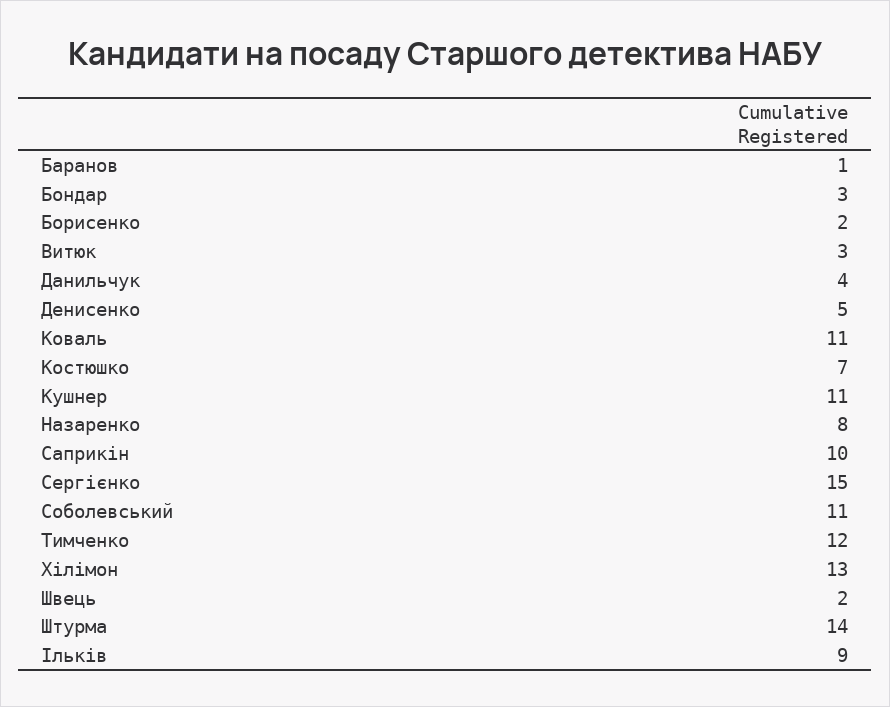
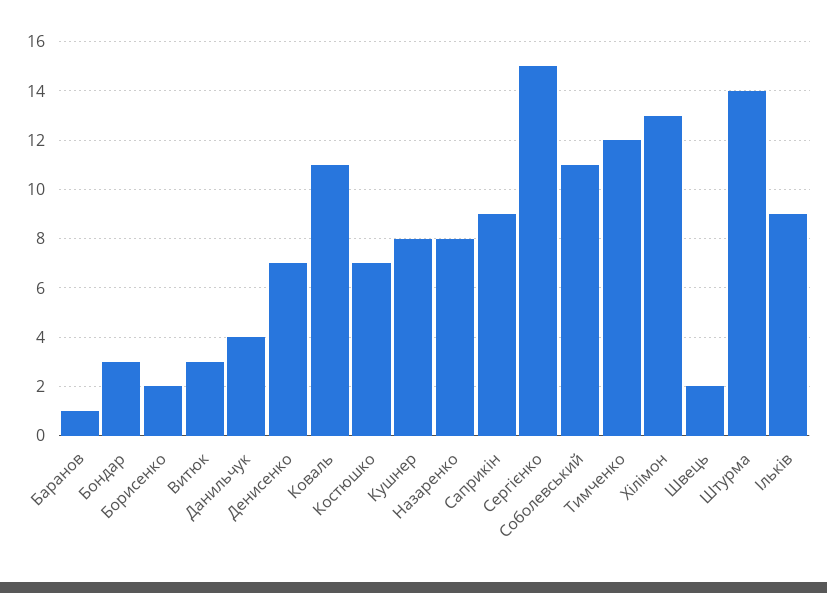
Денисенко: 5 -> 7
Кушнер: 11 -> 8
Саприкін: 10 -> 9

